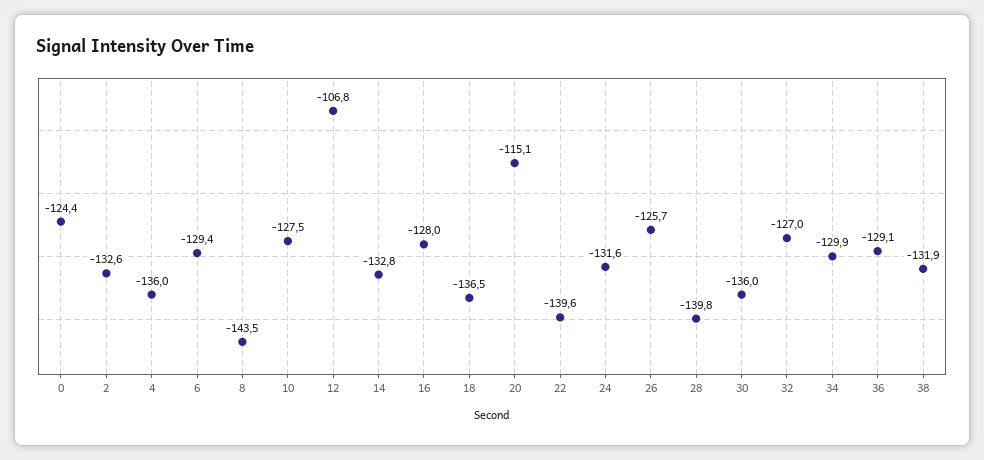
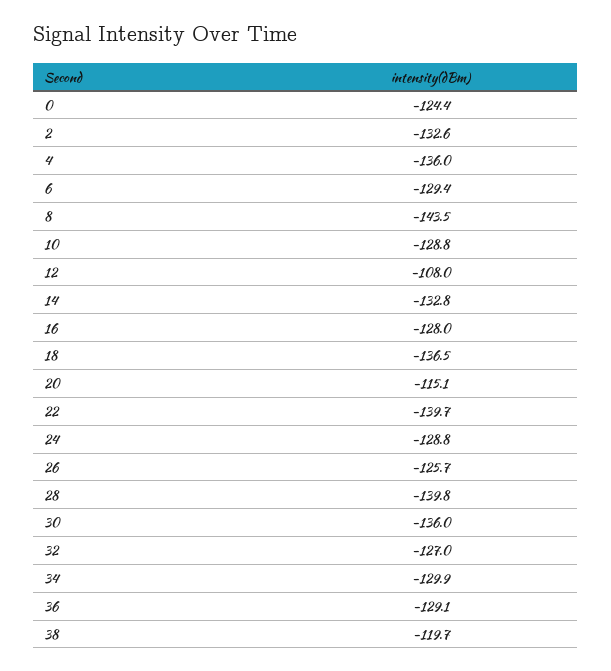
10: -127.5 -> -128.8
12: -106.8 -> -108
22: -139.6 -> -139.7
24: -131.6 -> -128.8
38: -131.9 -> -119.7

